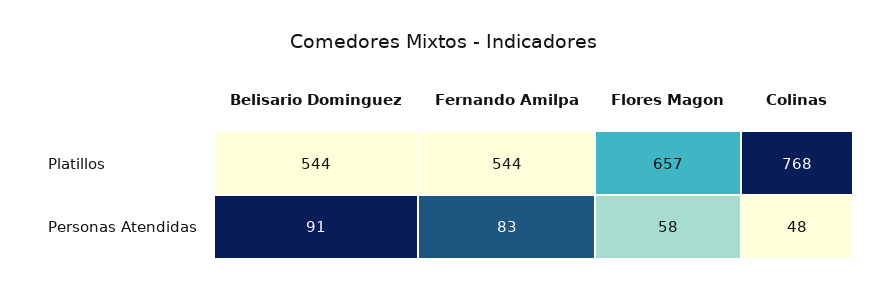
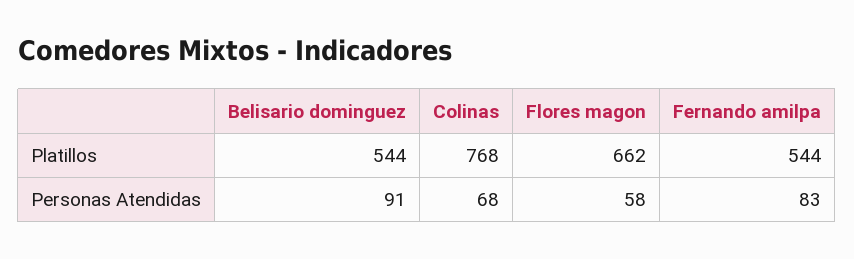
Flores Magon, Platillos: 657 -> 662
Colinas, Personas Atendidas: 48 -> 68

